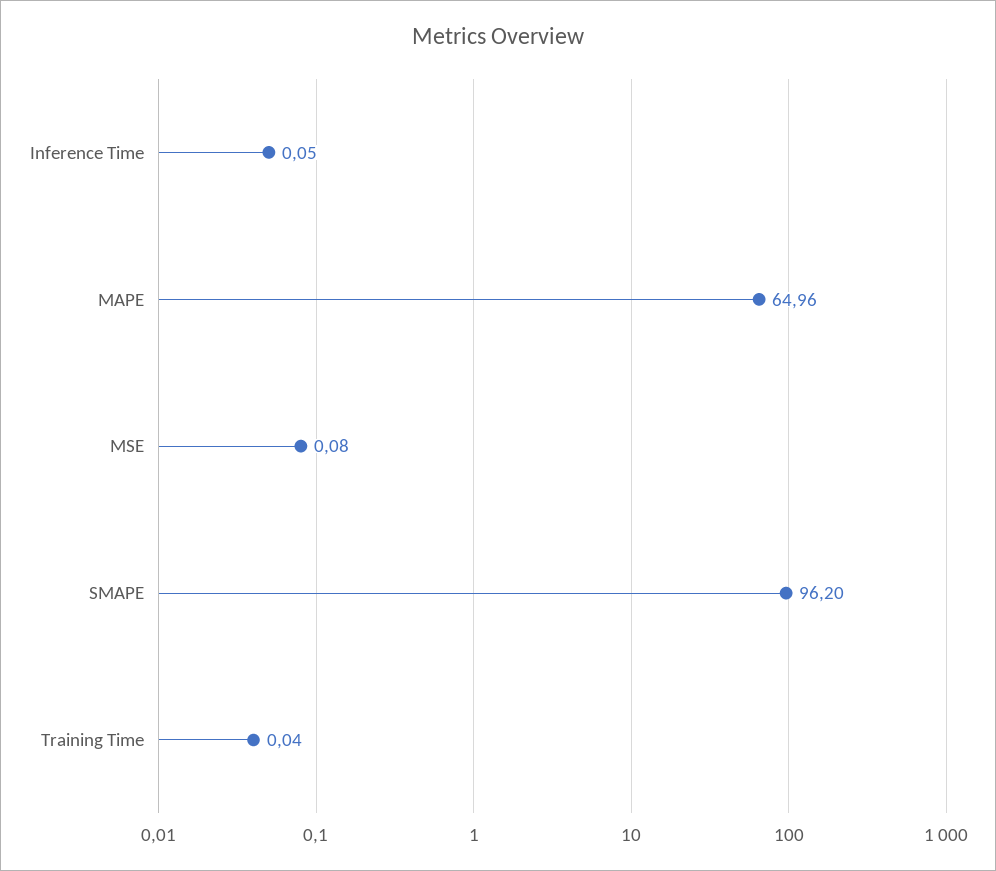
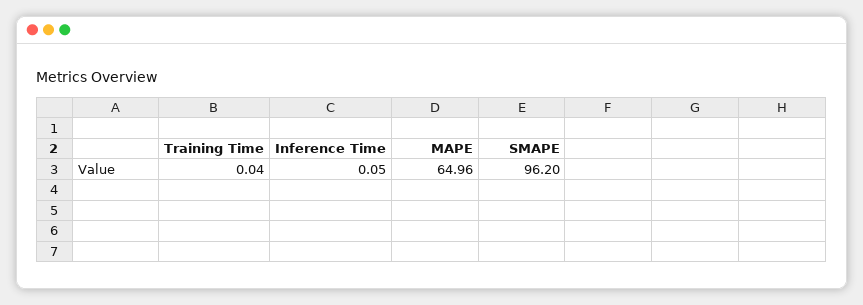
MSE: 0.08 -> none

